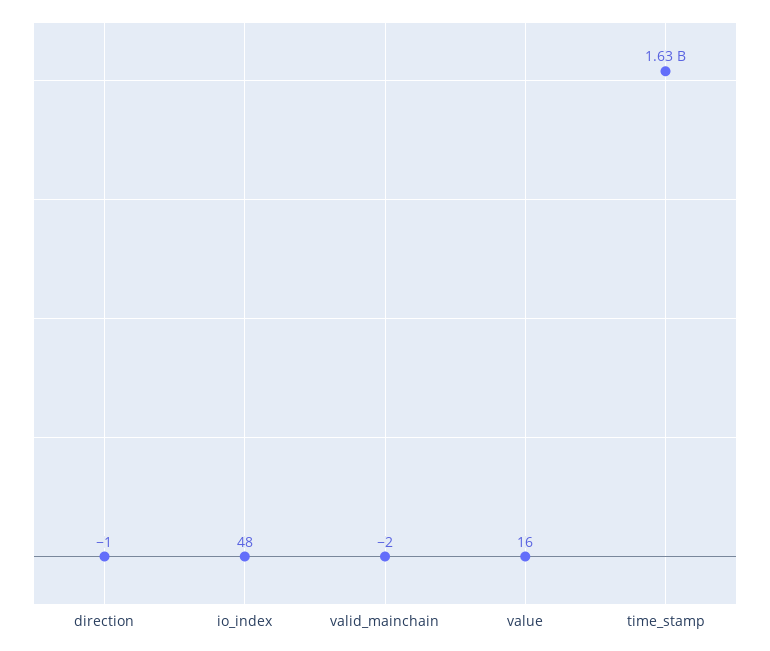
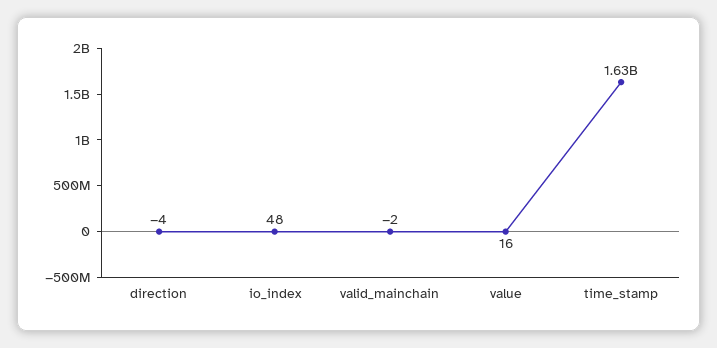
direction: -1 -> -4

